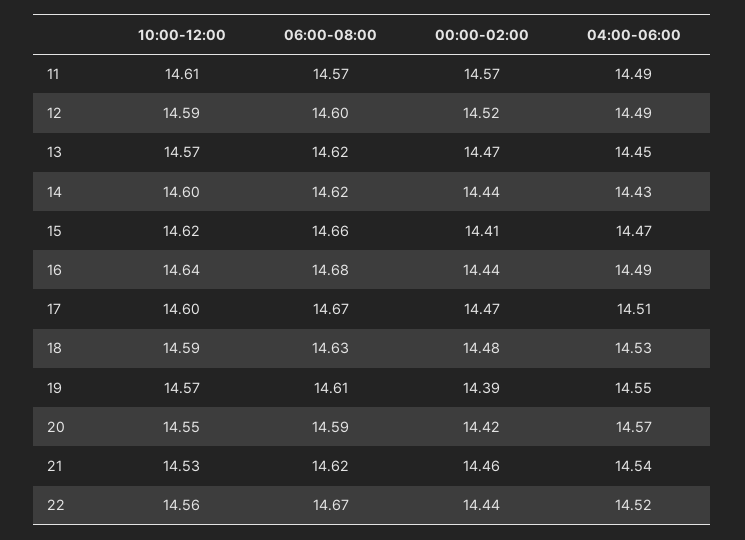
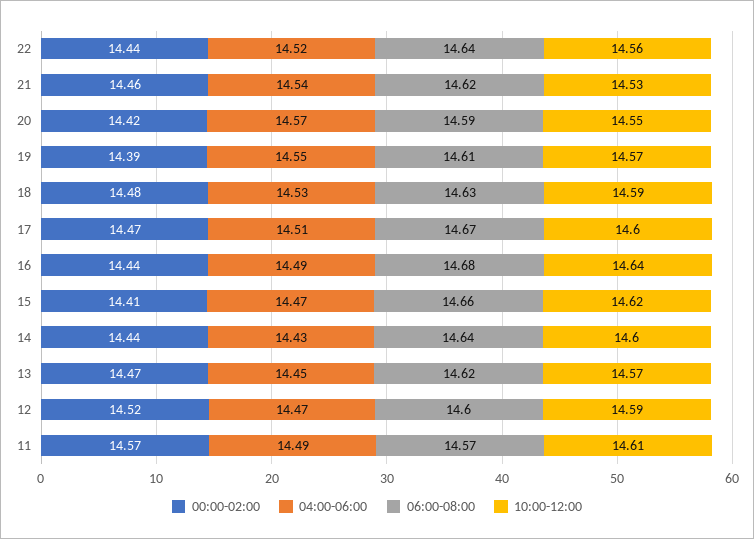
04:00-06:00, 12: 14.49 -> 14.47
06:00-08:00, 14: 14.62 -> 14.64
06:00-08:00, 22: 14.67 -> 14.64

